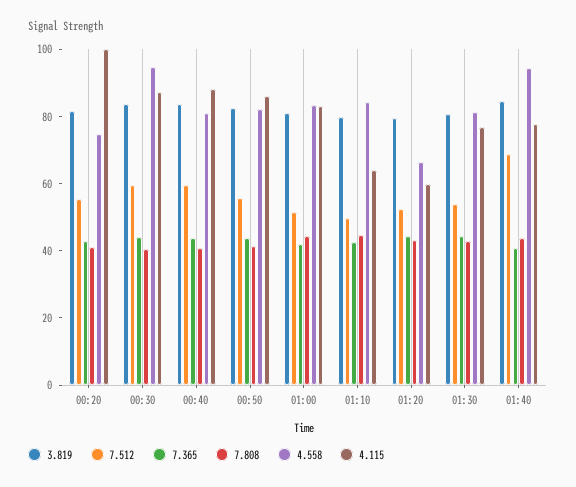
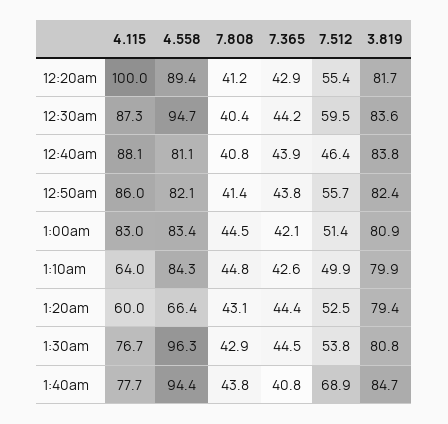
4.558, 00:20: 75 -> 89.4
7.512, 00:40: 60 -> 46.4
4.558, 01:30: 80 -> 96.3

